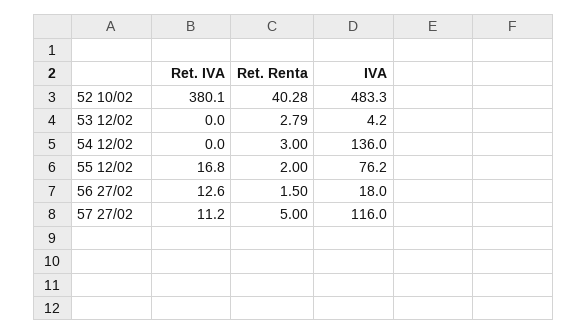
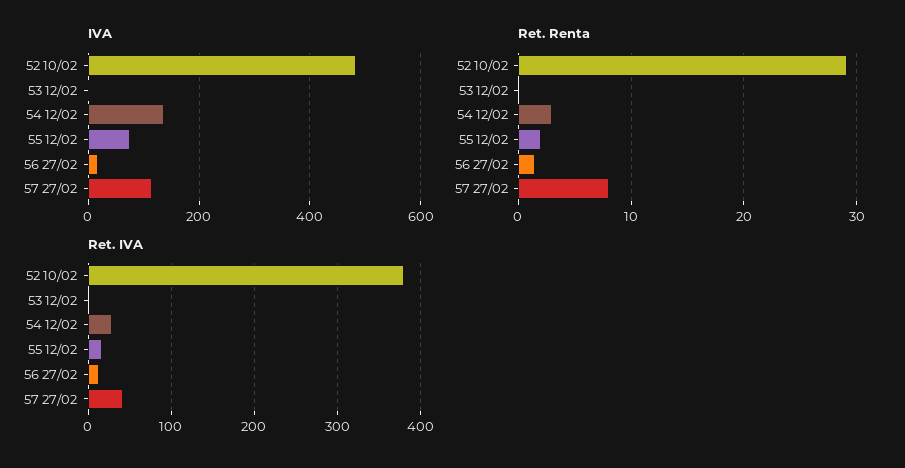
Ret. Renta, 52 10/02: 40.28 -> 29
Ret. Renta, 53 12/02: 2.79 -> 0
Ret. IVA, 54 12/02: 0 -> 30
Ret. IVA, 57 27/02: 11.2 -> 40
Ret. Renta, 57 27/02: 5 -> 8

